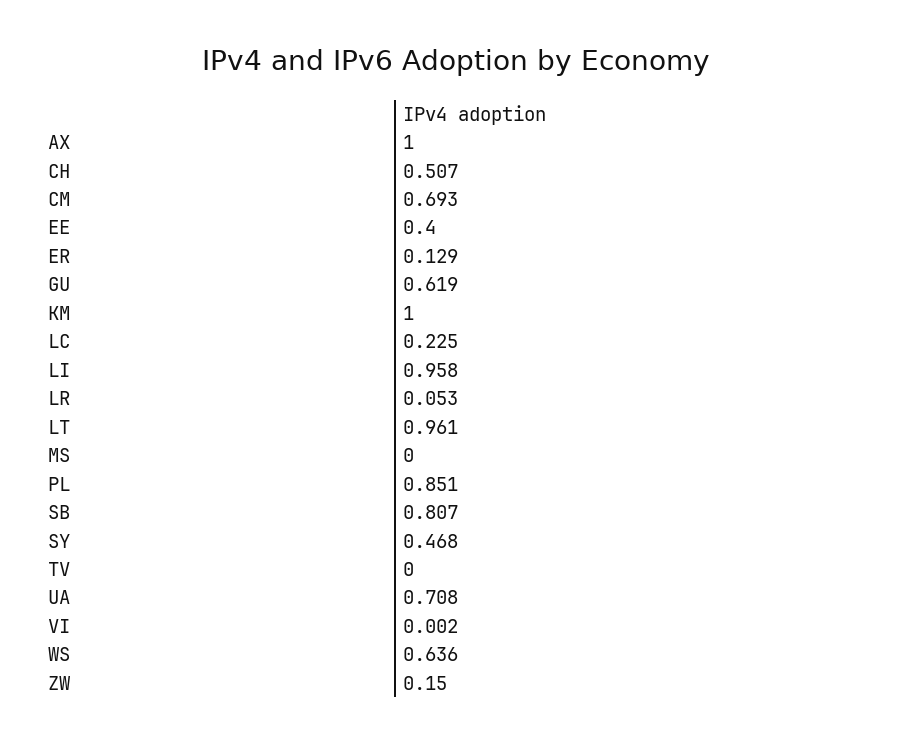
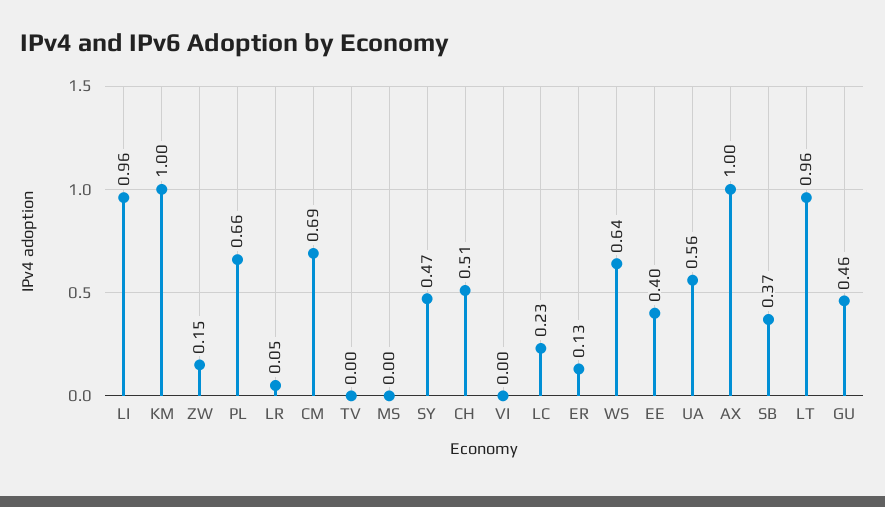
GU: 0.619 -> 0.46
PL: 0.851 -> 0.66
SB: 0.807 -> 0.37
UA: 0.708 -> 0.56

